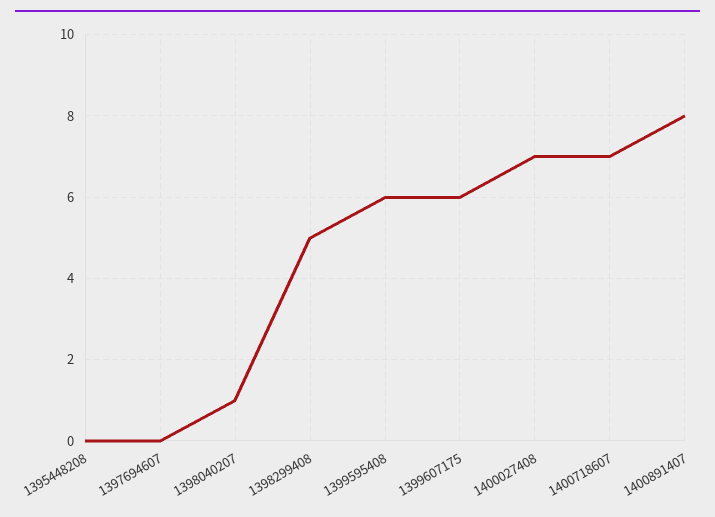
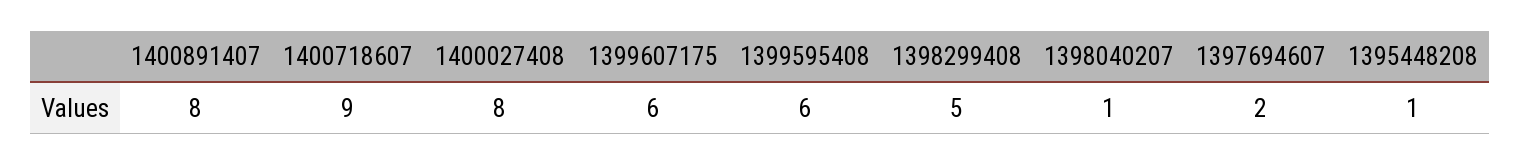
1395448208: 0 -> 1
1397694607: 0 -> 2
1400027408: 7 -> 8
1400718607: 7 -> 9

